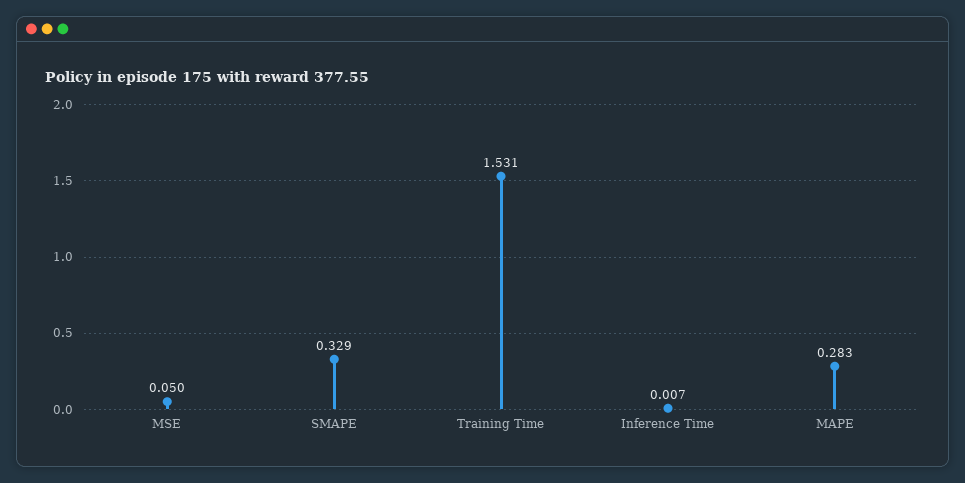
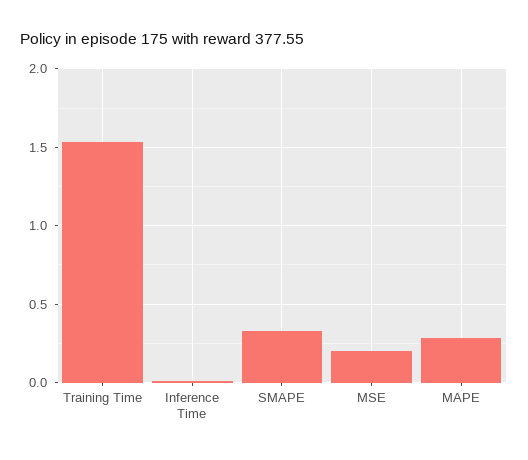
MSE: 0.05 -> 0.2

